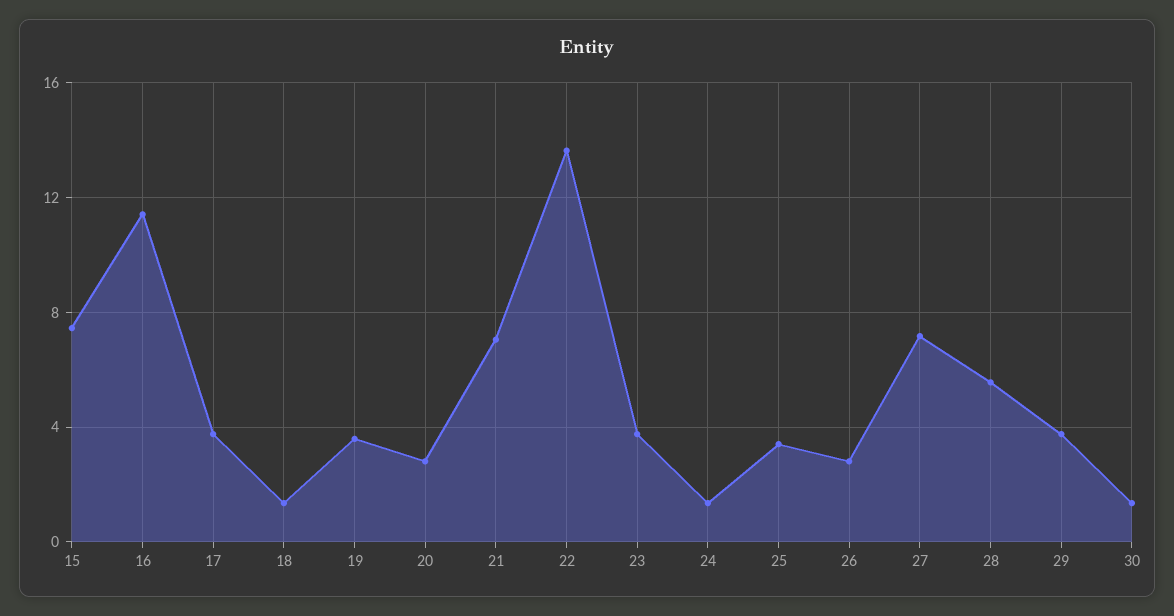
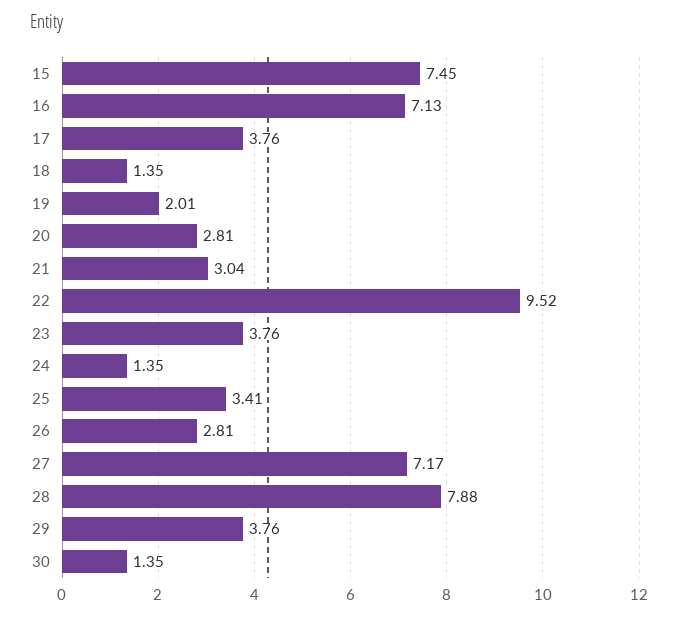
16: 11.5 -> 7.13
19: 3.5 -> 2.01
21: 7 -> 3.04
22: 13.5 -> 9.52
28: 5.5 -> 7.88

